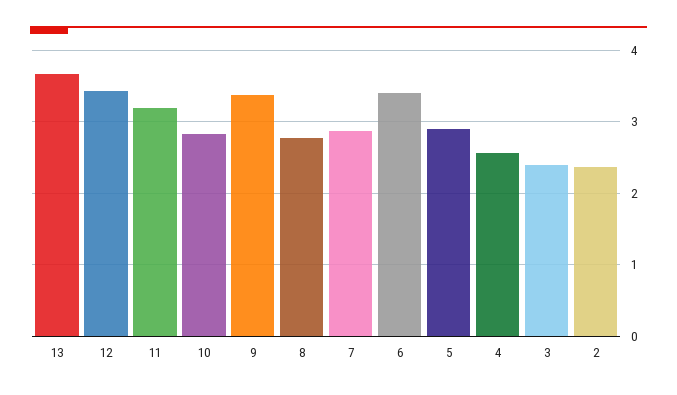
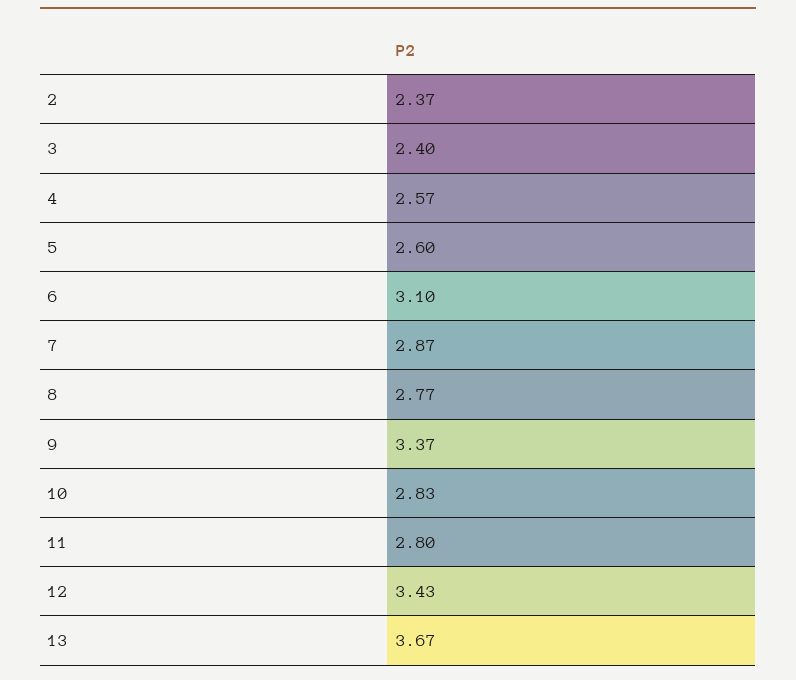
11: 3.2 -> 2.8
6: 3.4 -> 3.1
5: 2.9 -> 2.6

